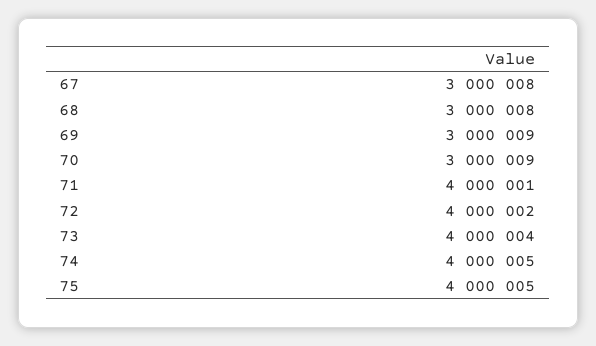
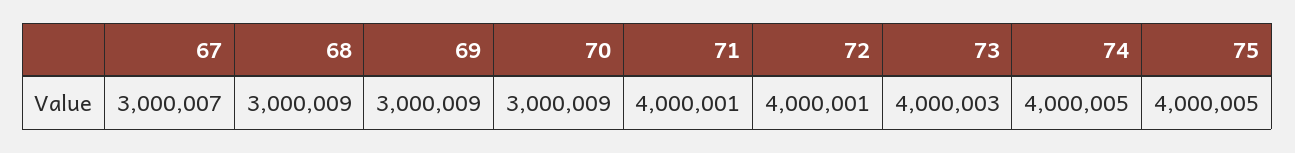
67: 3000008 -> 3000007
68: 3000008 -> 3000009
72: 4000002 -> 4000001
73: 4000004 -> 4000003

